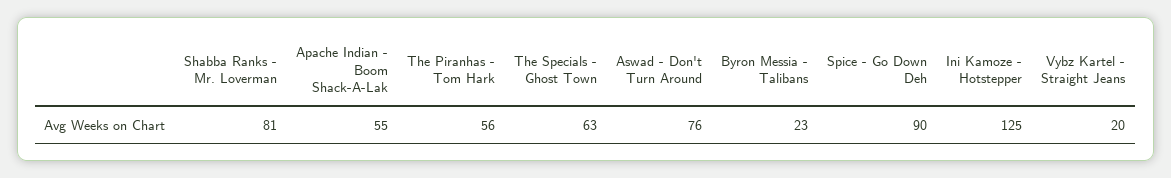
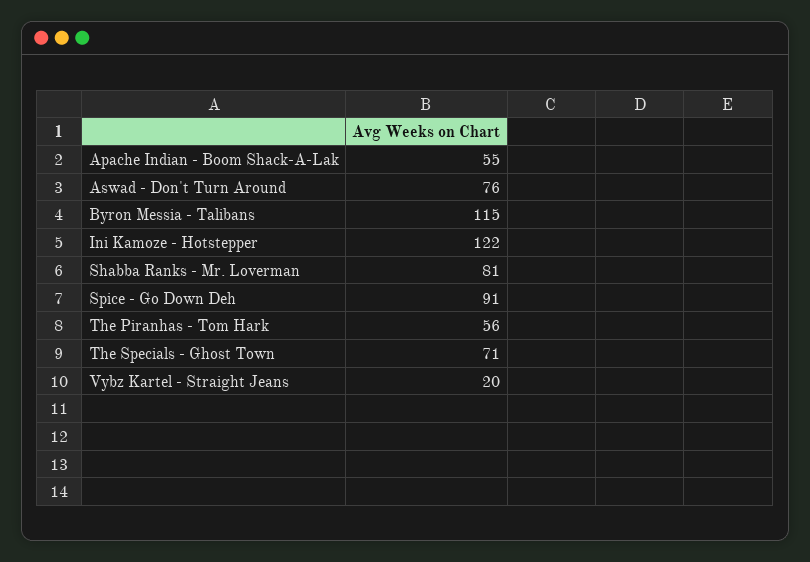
The Specials - Ghost Town: 63 -> 71
Byron Messia - Talibans: 23 -> 115
Spice - Go Down Deh: 90 -> 91
Ini Kamoze - Hotstepper: 125 -> 122

